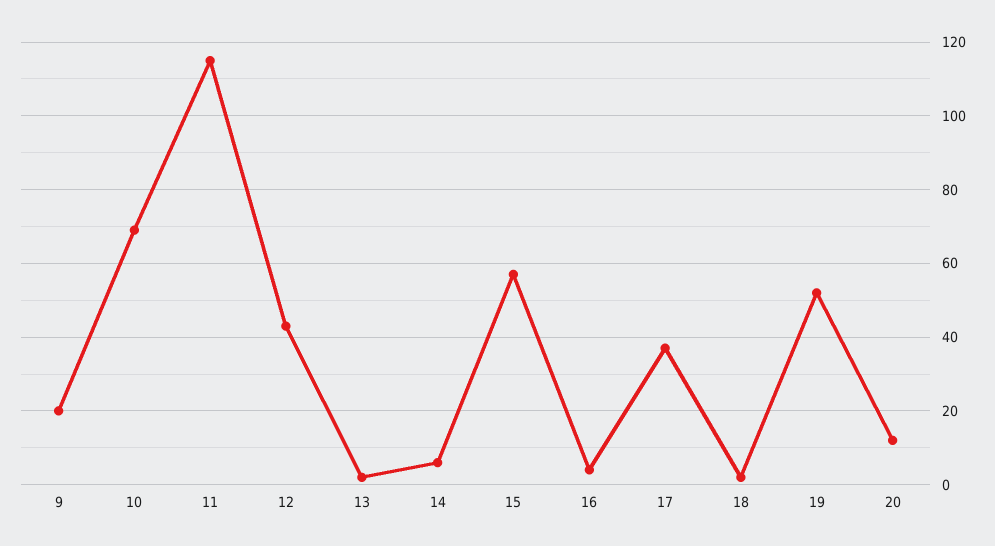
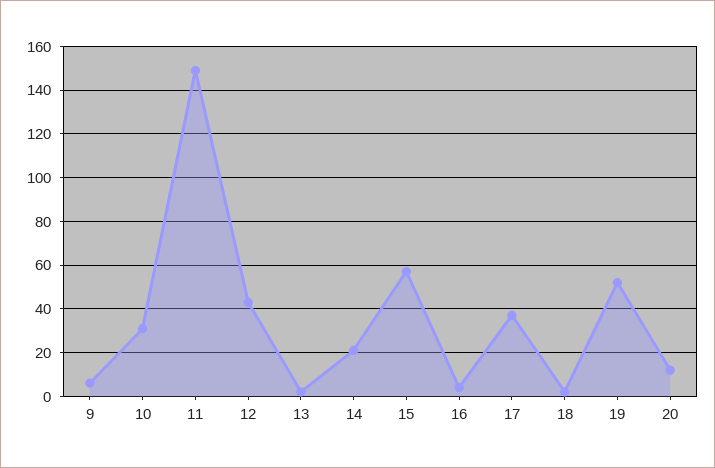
9: 20 -> 5
10: 70 -> 30
11: 115 -> 150
14: 5 -> 20

